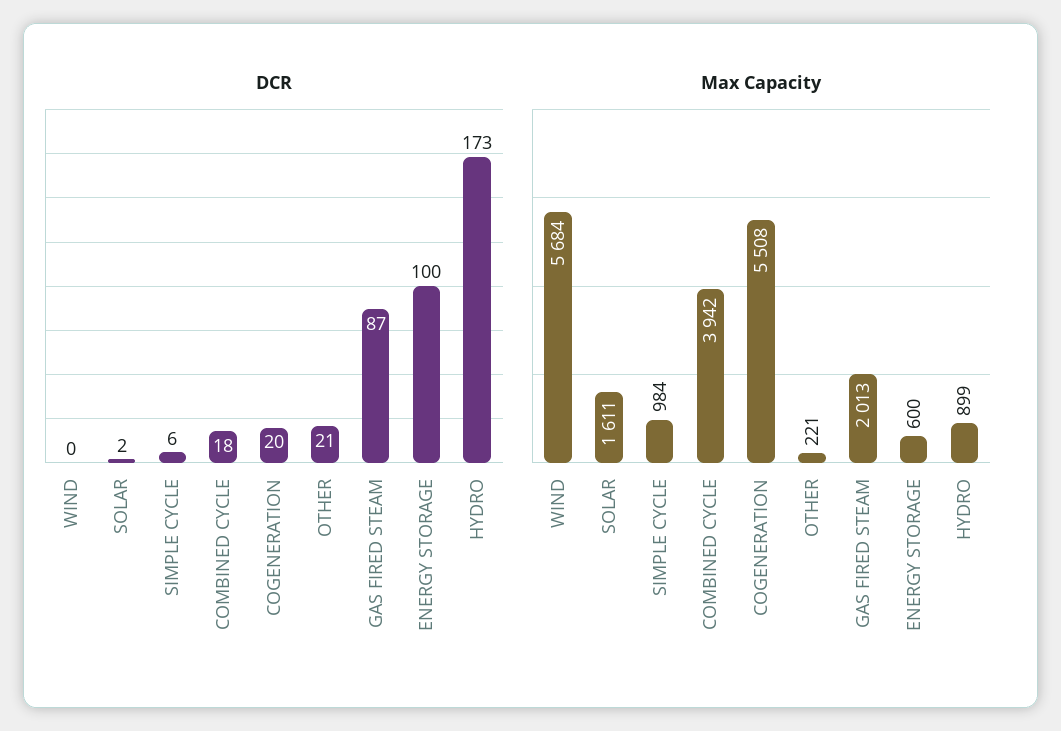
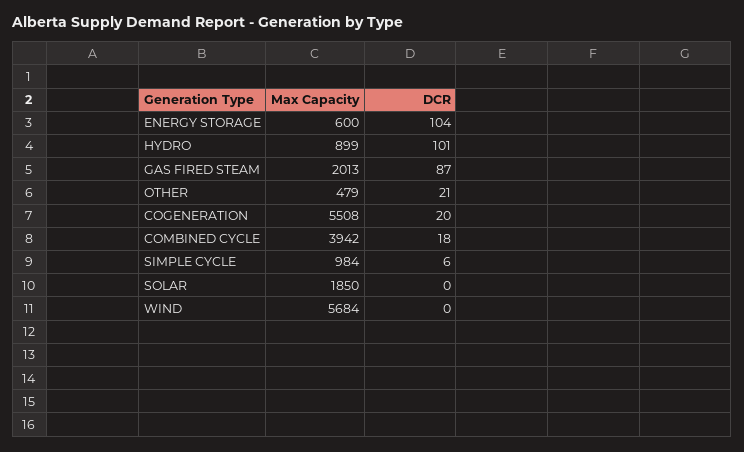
DCR, SOLAR: 2 -> 0
DCR, ENERGY STORAGE: 100 -> 104
DCR, HYDRO: 173 -> 101
Max Capacity, SOLAR: 1611 -> 1850
Max Capacity, OTHER: 221 -> 479

